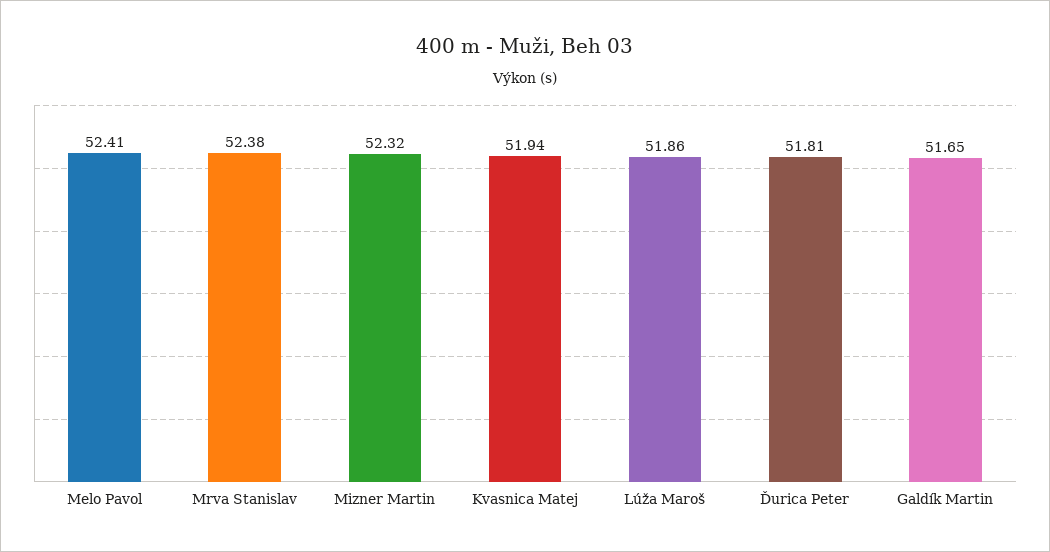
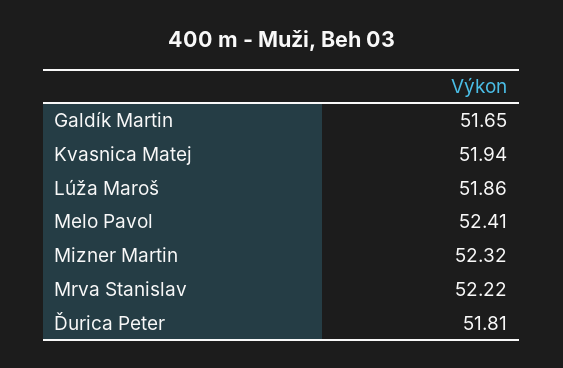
Mrva Stanislav: 52.38 -> 52.22

